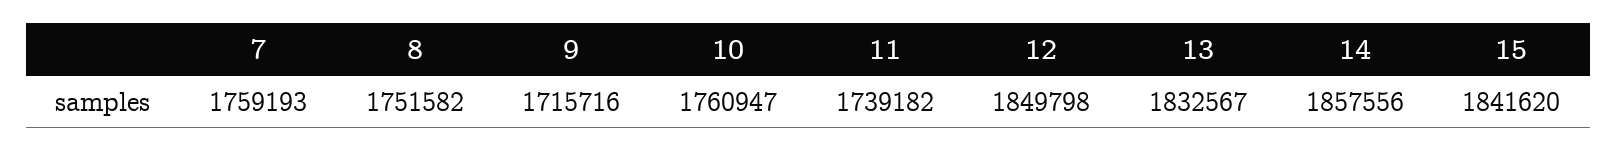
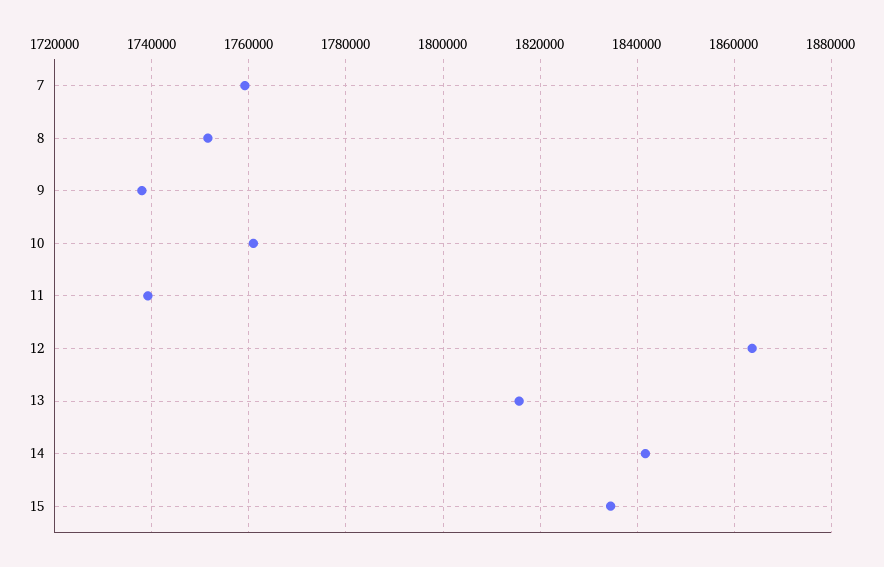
9: 1715716 -> 1738000
12: 1849798 -> 1864000
13: 1832567 -> 1816000
14: 1857556 -> 1842000
15: 1841620 -> 1834000

